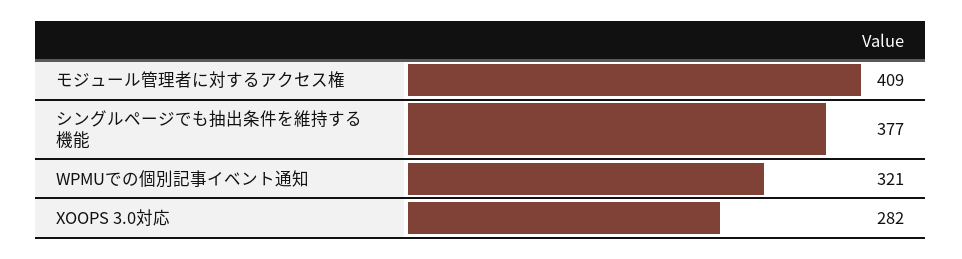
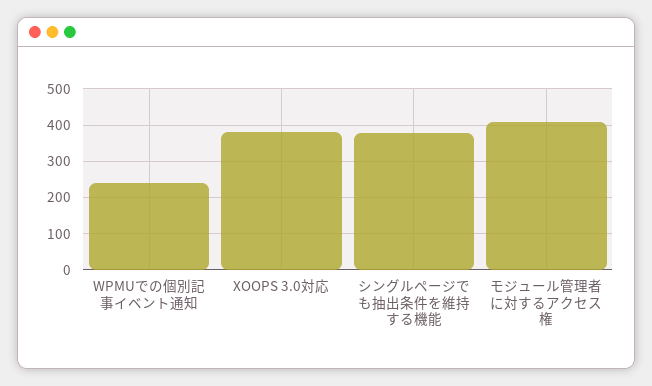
WPMUでの個別記事イベント通知: 321 -> 240
XOOPS 3.0対応: 282 -> 380

